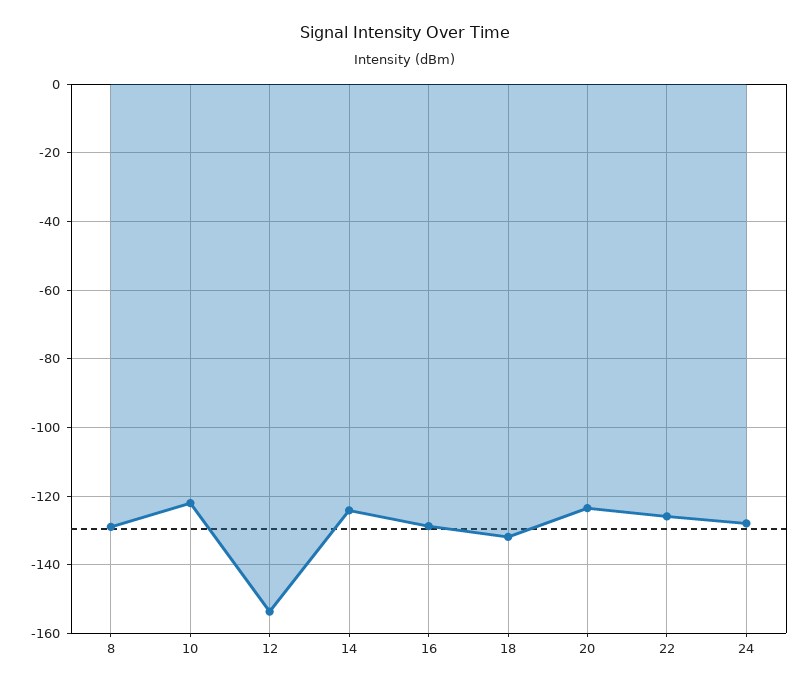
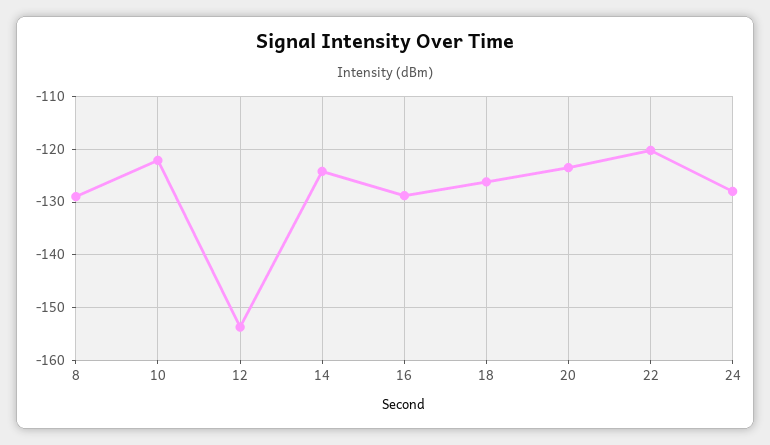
18: -132 -> -126
22: -126 -> -120

